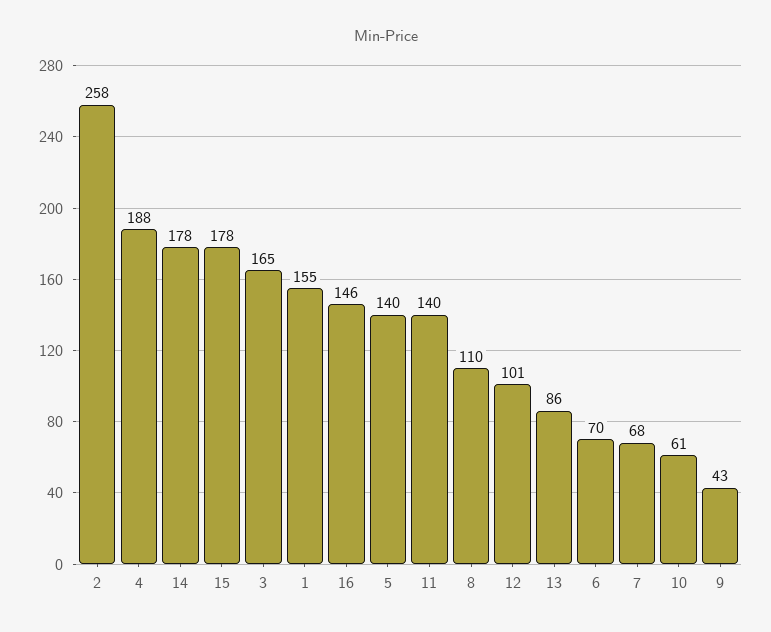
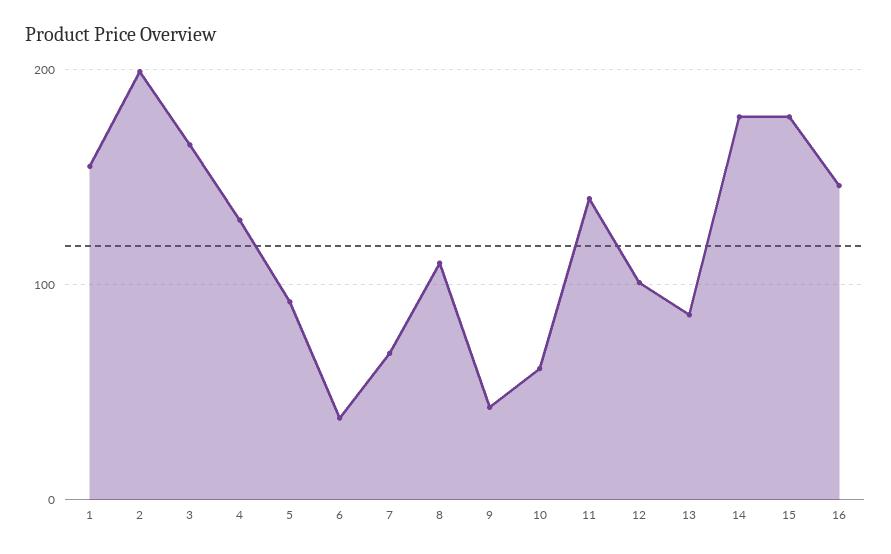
2: 258 -> 200
4: 188 -> 130
5: 140 -> 90
6: 70 -> 40

